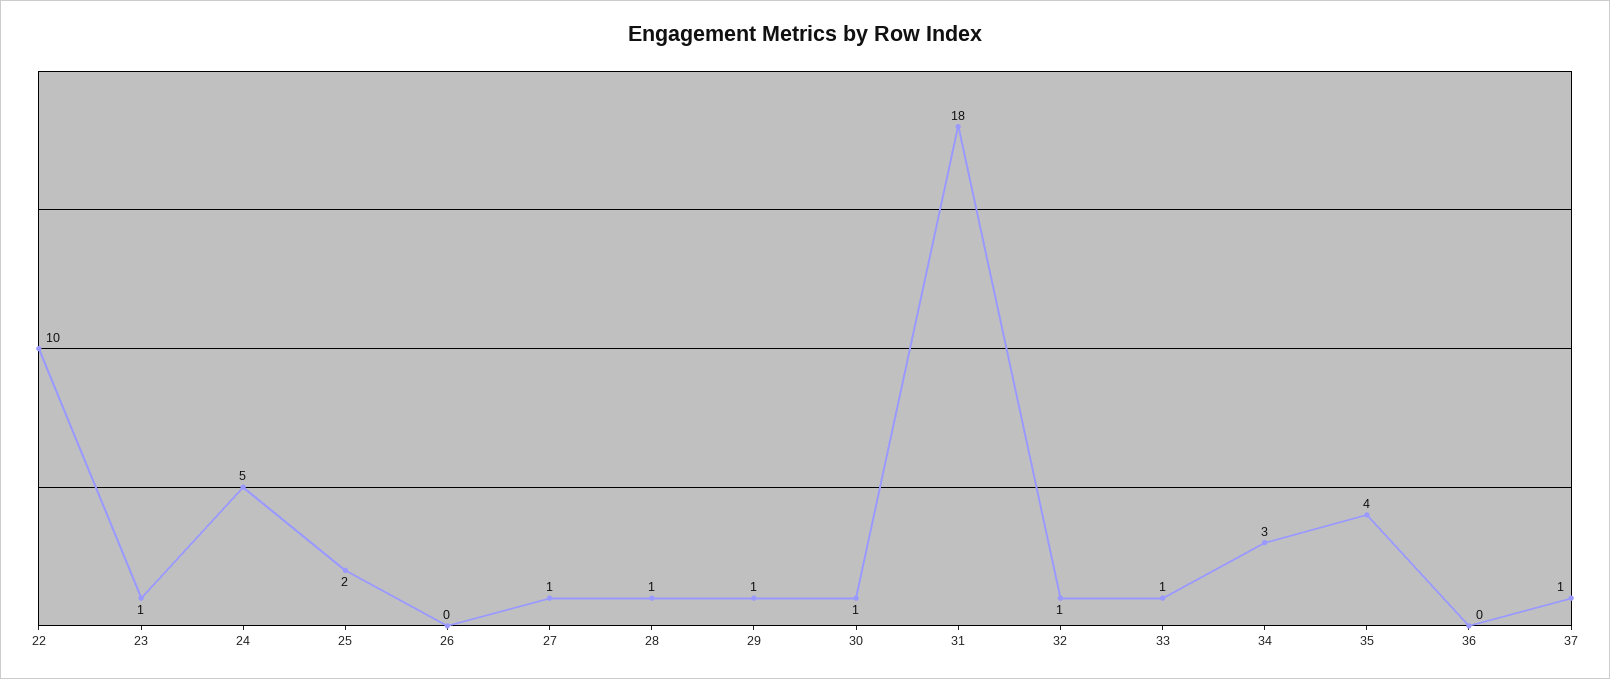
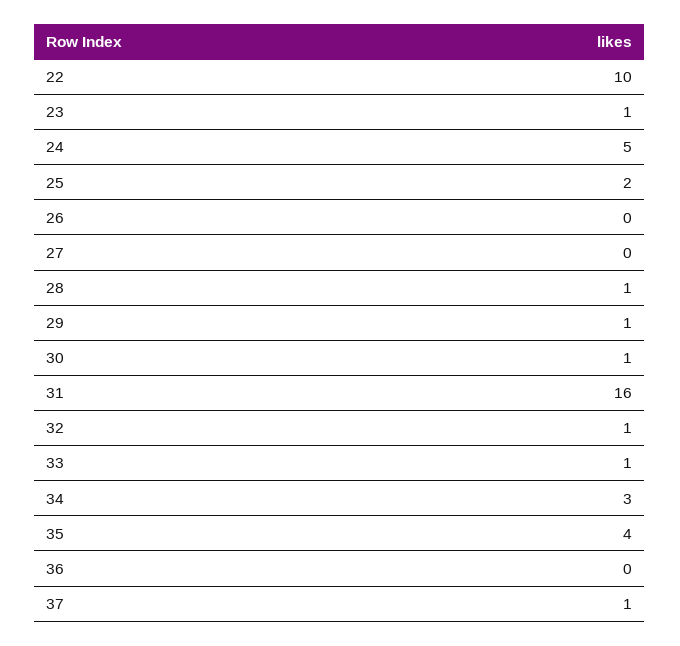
27: 1 -> 0
31: 18 -> 16

